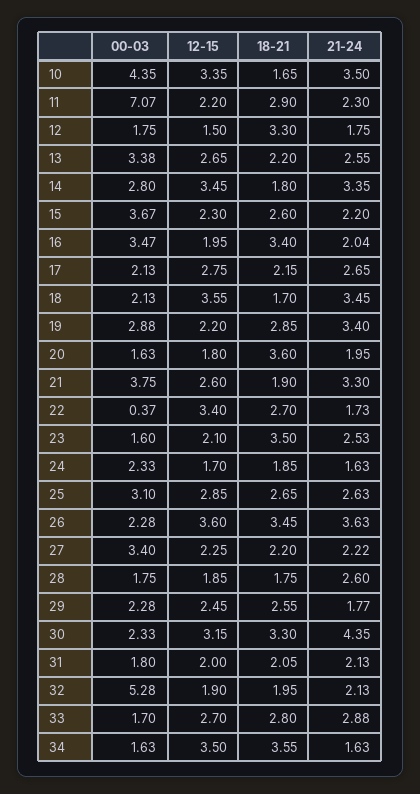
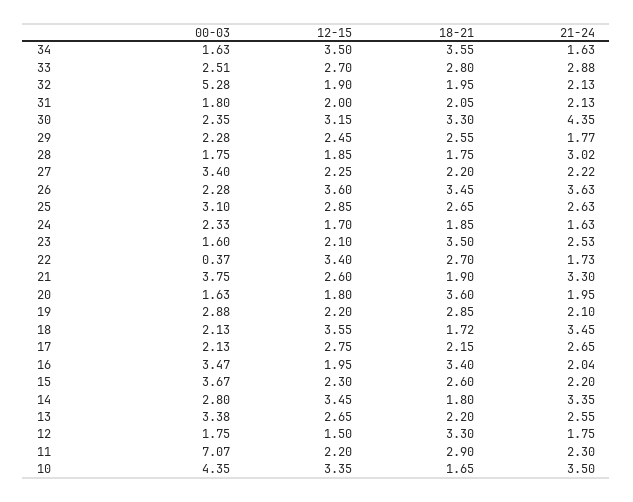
18-21, 18: 1.7 -> 1.72
21-24, 19: 3.4 -> 2.1
21-24, 28: 2.6 -> 3.02
00-03, 30: 2.33 -> 2.35
00-03, 33: 1.7 -> 2.51

